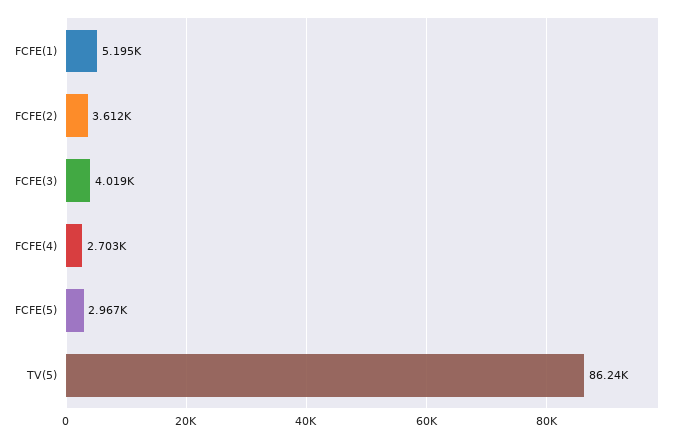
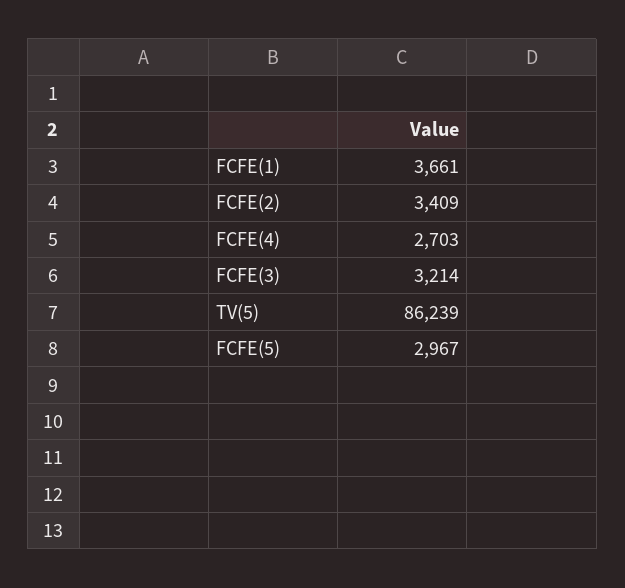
FCFE(1): 5195 -> 3661
FCFE(2): 3612 -> 3409
FCFE(3): 4019 -> 3214

